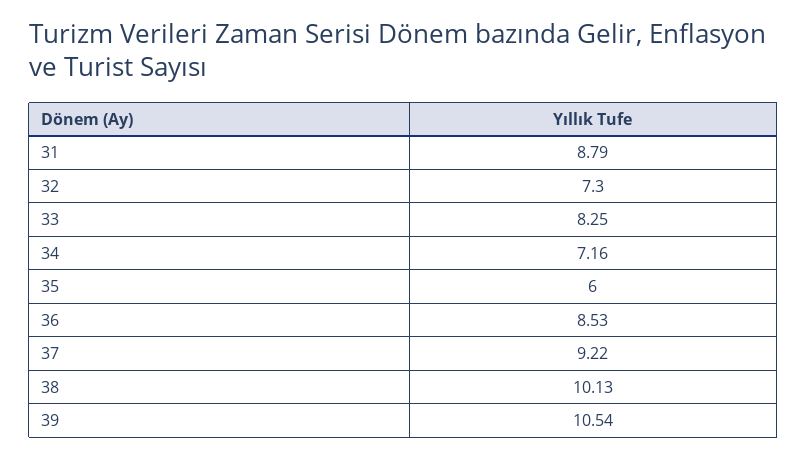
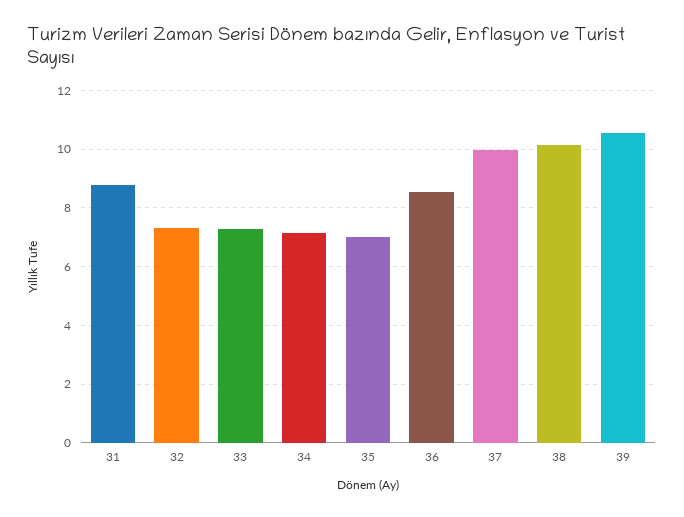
33: 8.25 -> 7.25
35: 6 -> 7
37: 9.22 -> 10

